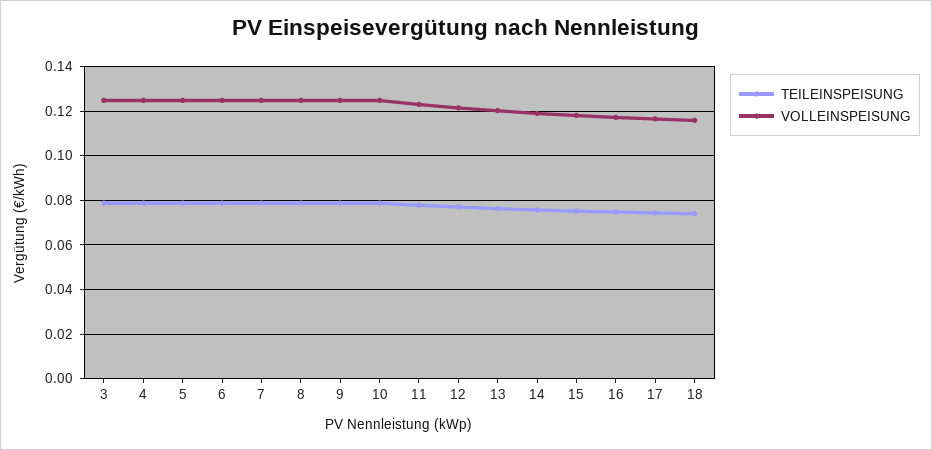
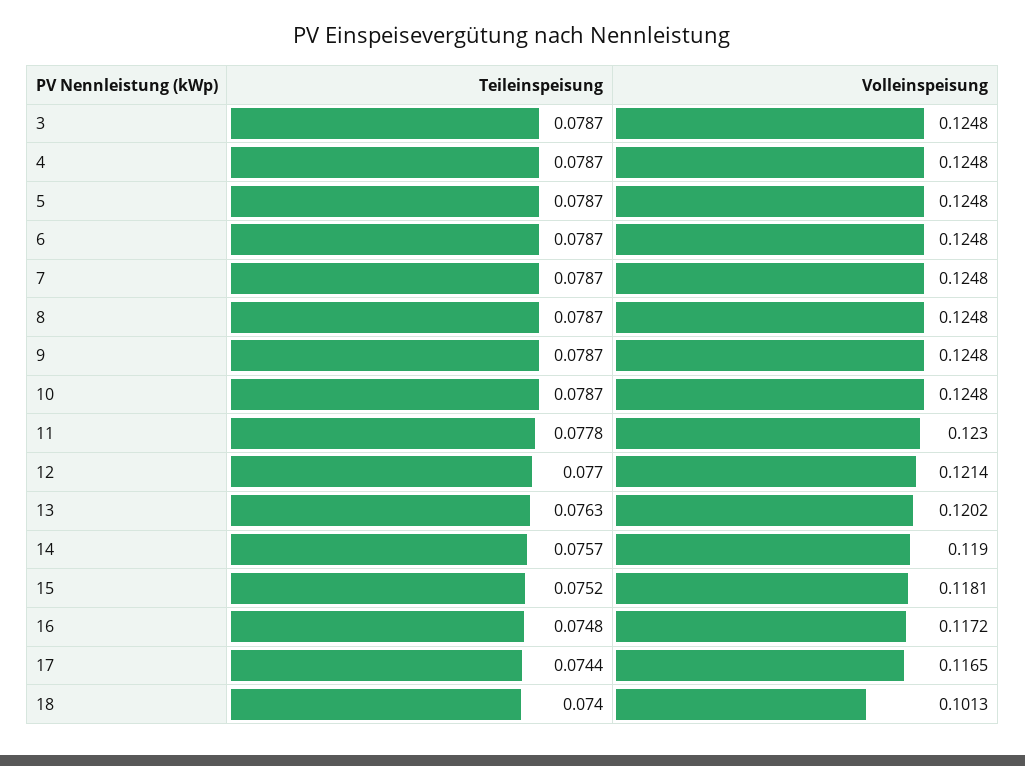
VOLLEINSPEISUNG, 18: 0.115 -> 0.1013

